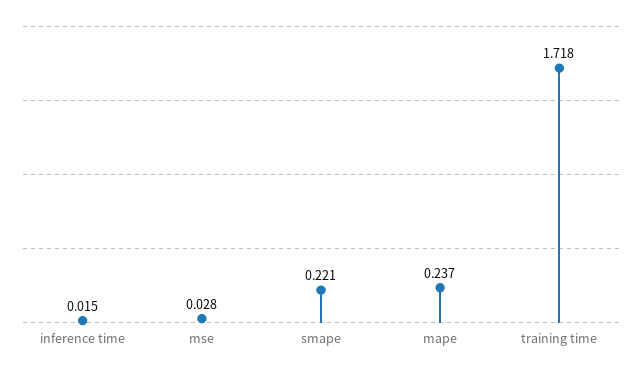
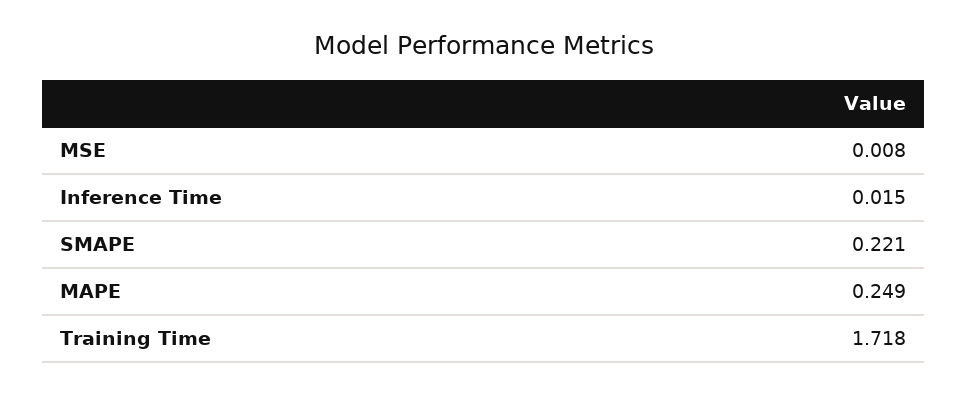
mse: 0.028 -> 0.008
mape: 0.237 -> 0.249

